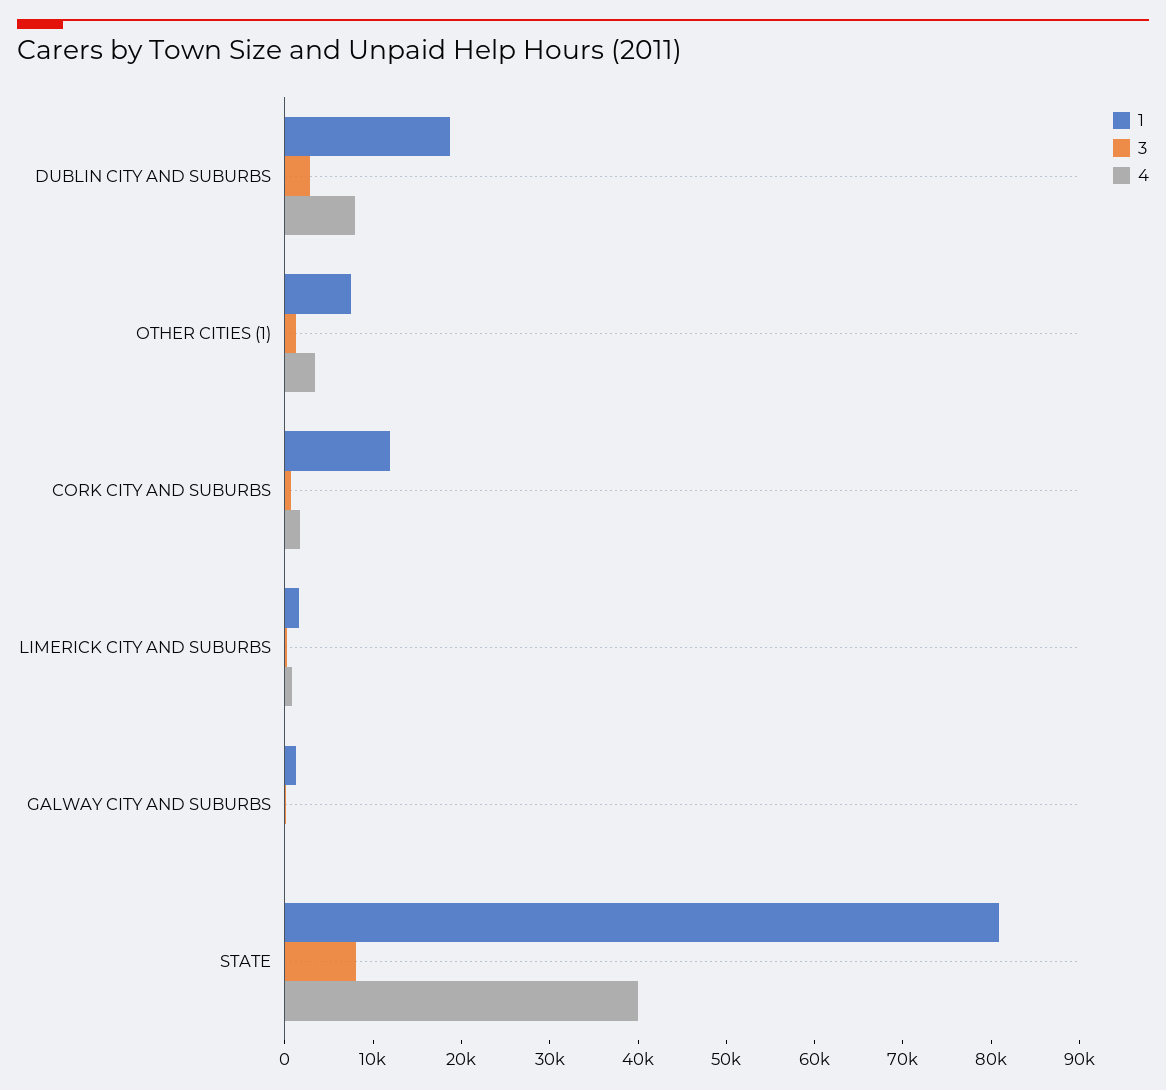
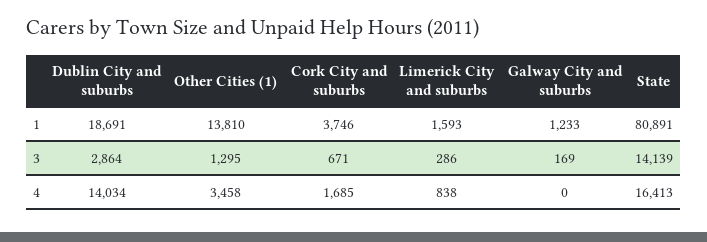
4, DUBLIN CITY AND SUBURBS: 8000 -> 14034
1, OTHER CITIES (1): 8000 -> 13810
1, CORK CITY AND SUBURBS: 12000 -> 3746
3, STATE: 8000 -> 14139
4, STATE: 40000 -> 16413

